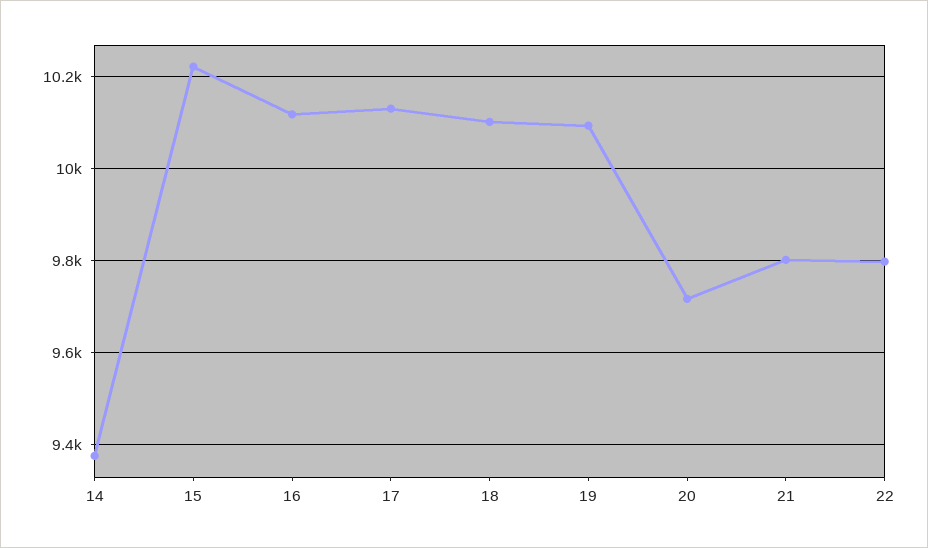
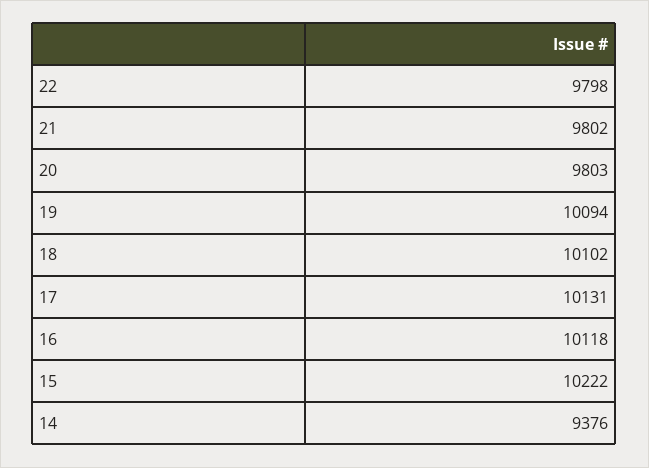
20: 9720 -> 9803

